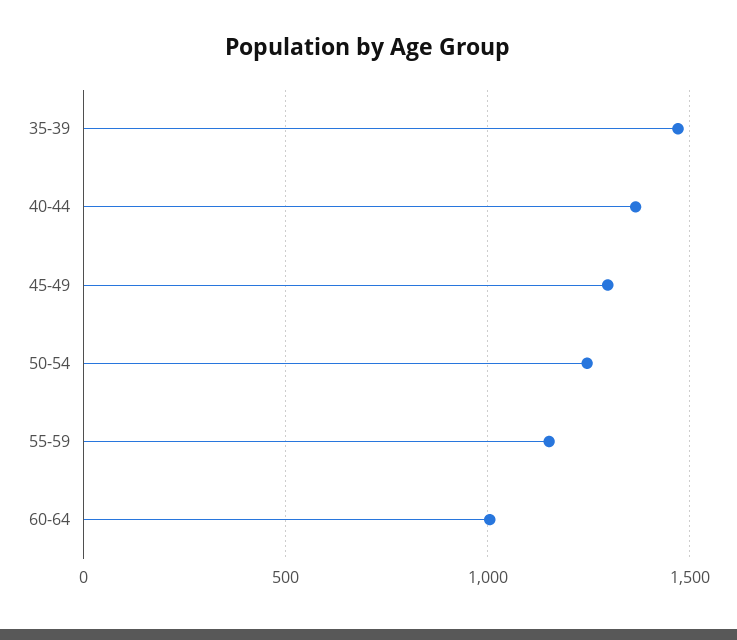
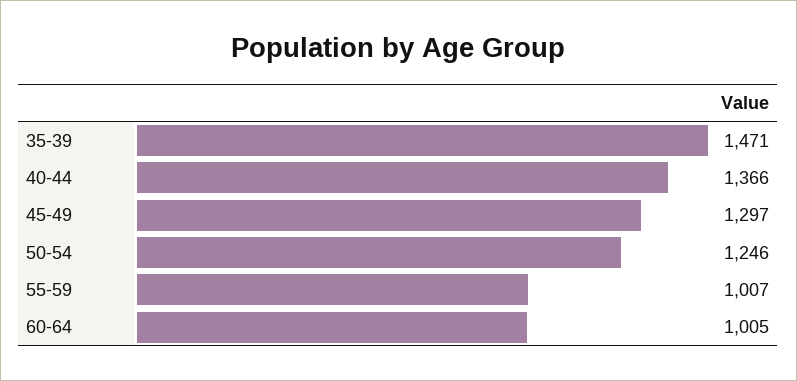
55-59: 1150 -> 1007

